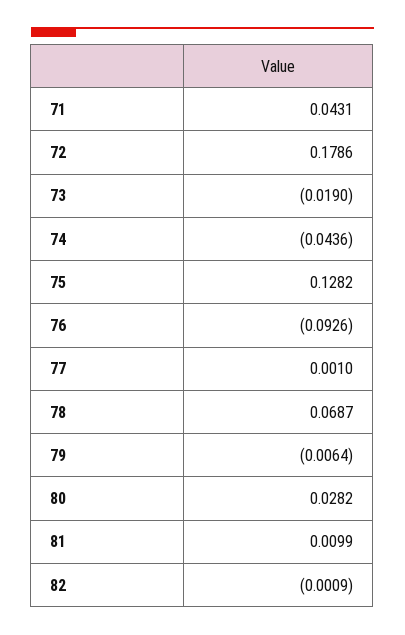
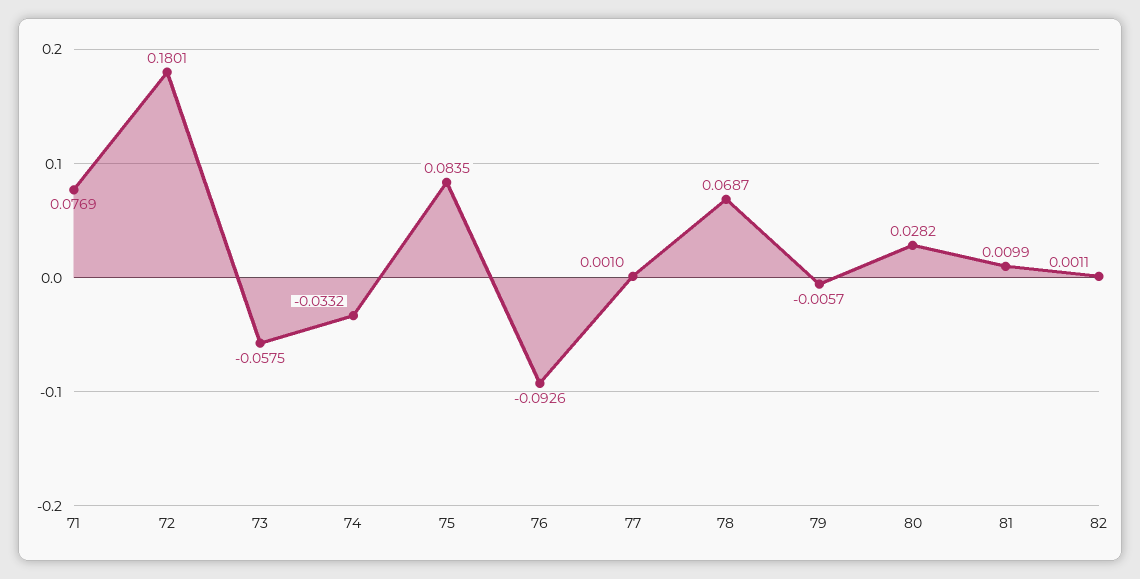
71: 0.0431 -> 0.0769
72: 0.1786 -> 0.1801
73: -0.019 -> -0.0575
74: -0.0436 -> -0.0332
75: 0.1282 -> 0.0835
79: -0.0064 -> -0.0057
82: -0.0009 -> 0.0011

